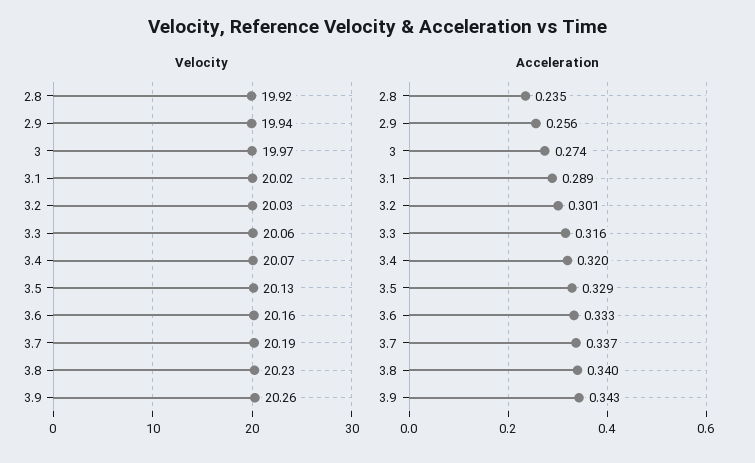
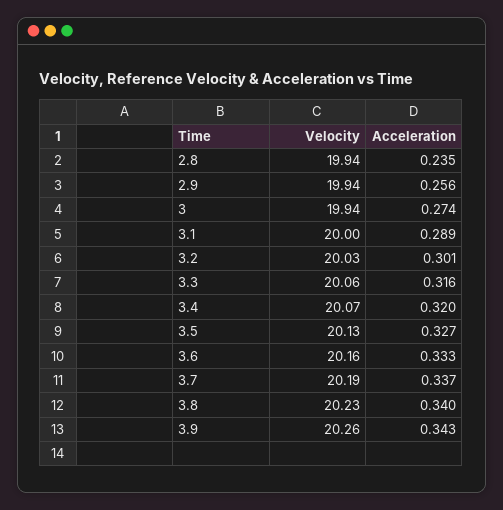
Velocity, 2.8: 19.92 -> 19.94
Velocity, 3: 19.97 -> 19.94
Velocity, 3.1: 20.02 -> 20
Acceleration, 3.5: 0.329 -> 0.327

